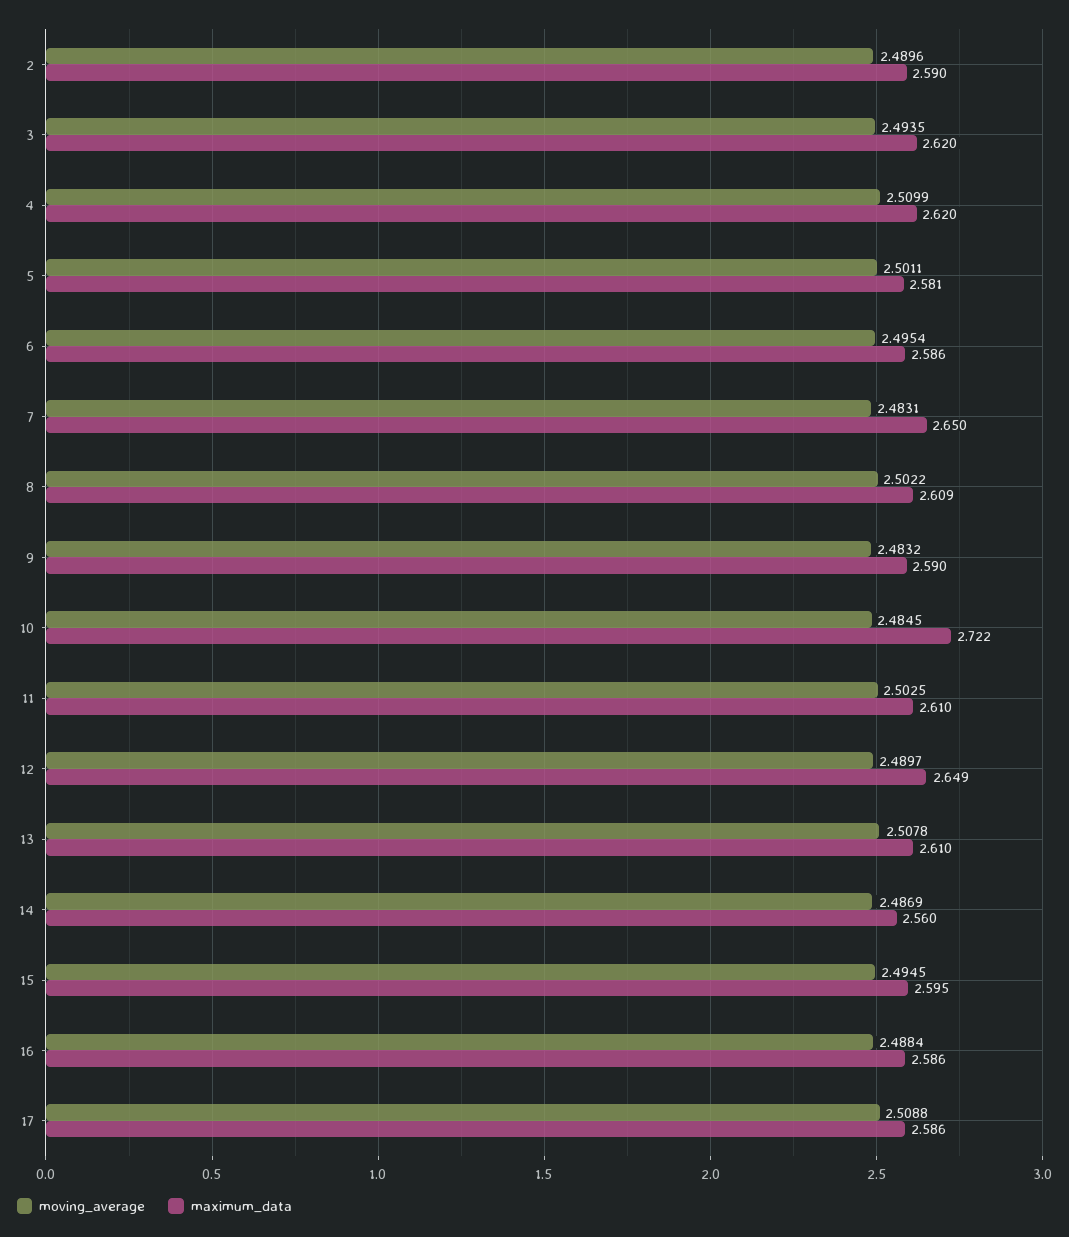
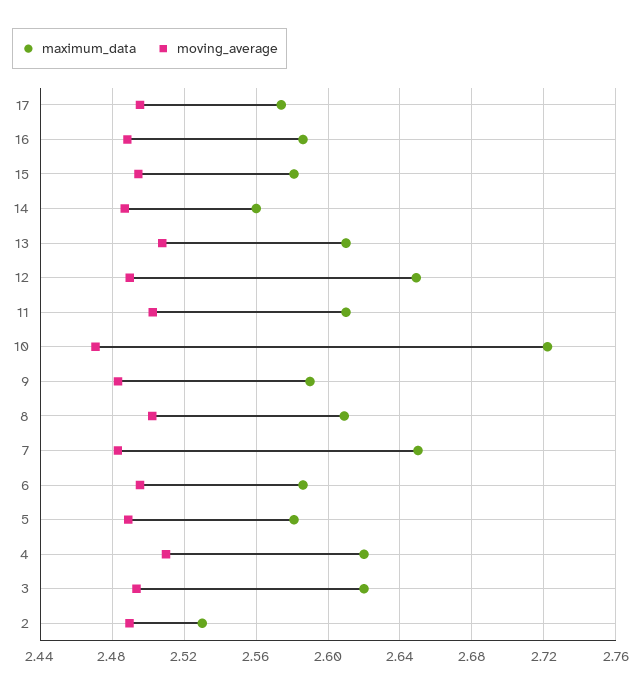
maximum_data, 2: 2.59 -> 2.53
moving_average, 5: 2.5011 -> 2.49
moving_average, 10: 2.4845 -> 2.47
maximum_data, 15: 2.595 -> 2.58
moving_average, 17: 2.5088 -> 2.495
maximum_data, 17: 2.586 -> 2.575

